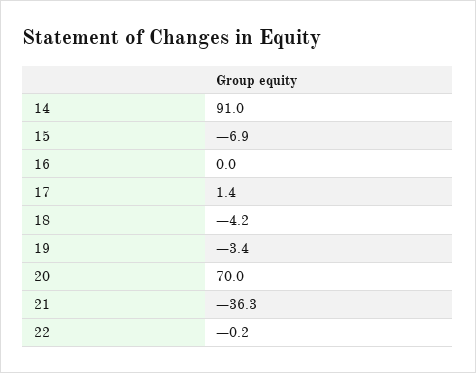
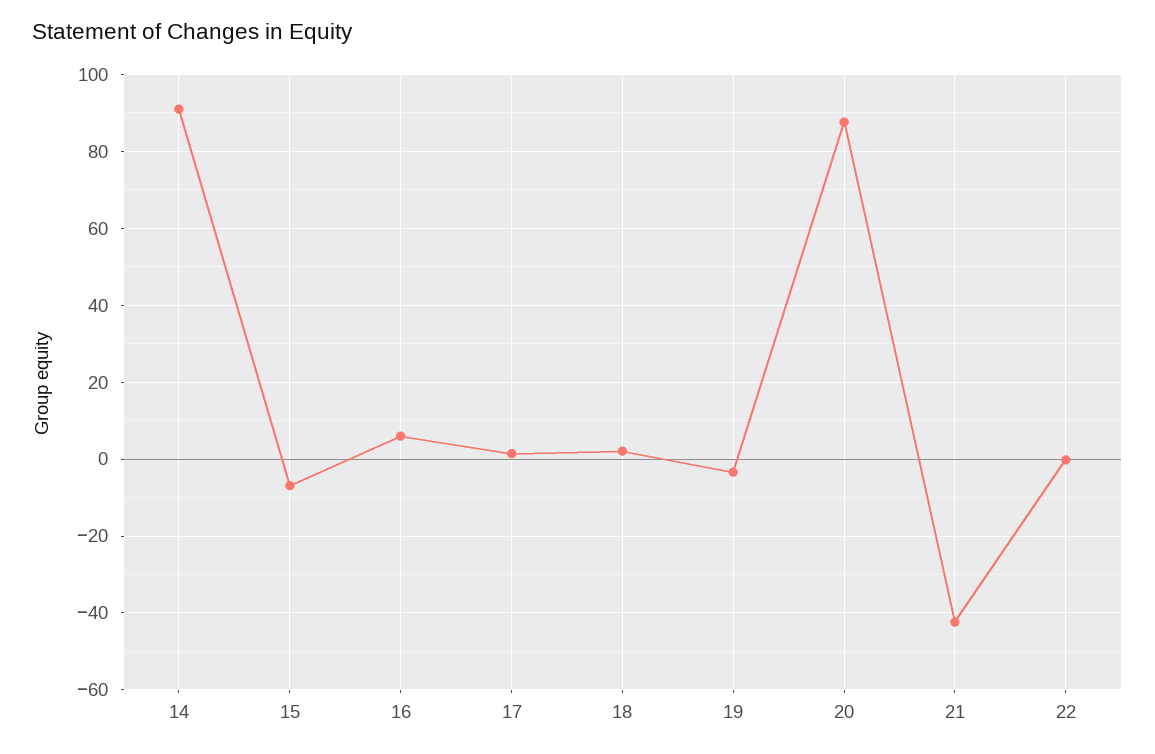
16: 0 -> 6
18: -4.2 -> 2
20: 70 -> 88
21: -36.3 -> -42

